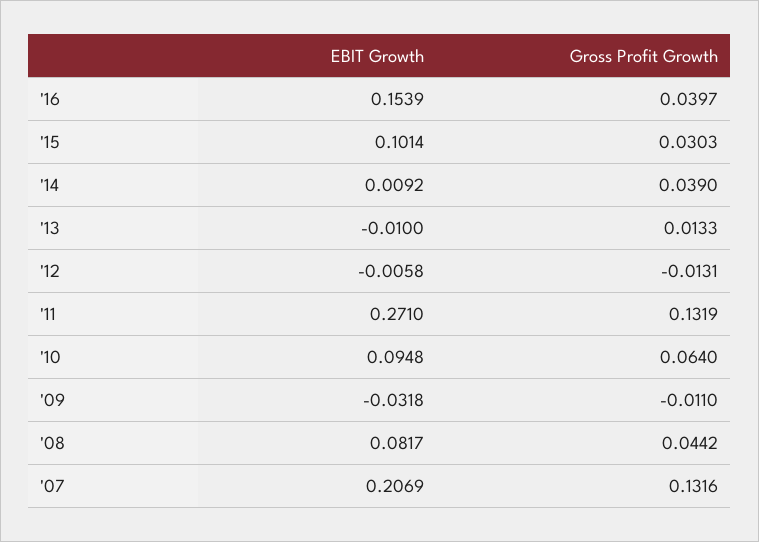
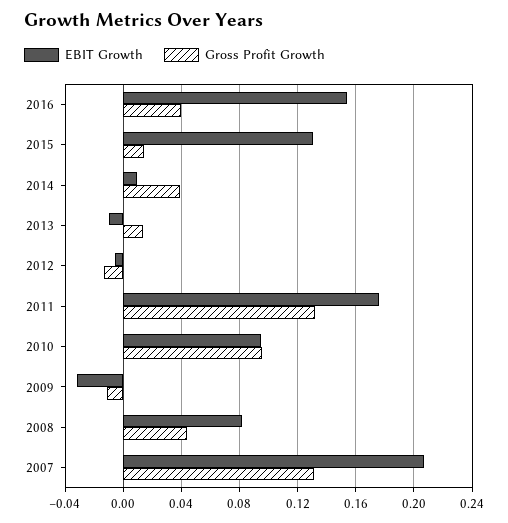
EBIT Growth, '15: 0.1014 -> 0.13
Gross Profit Growth, '15: 0.0303 -> 0.015
EBIT Growth, '11: 0.271 -> 0.175
Gross Profit Growth, '10: 0.064 -> 0.095

